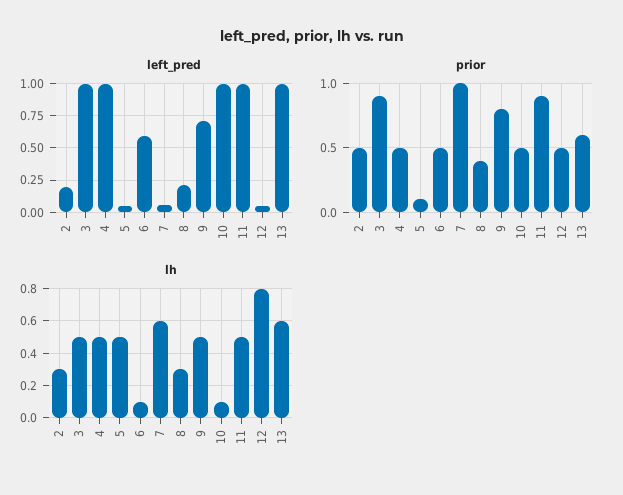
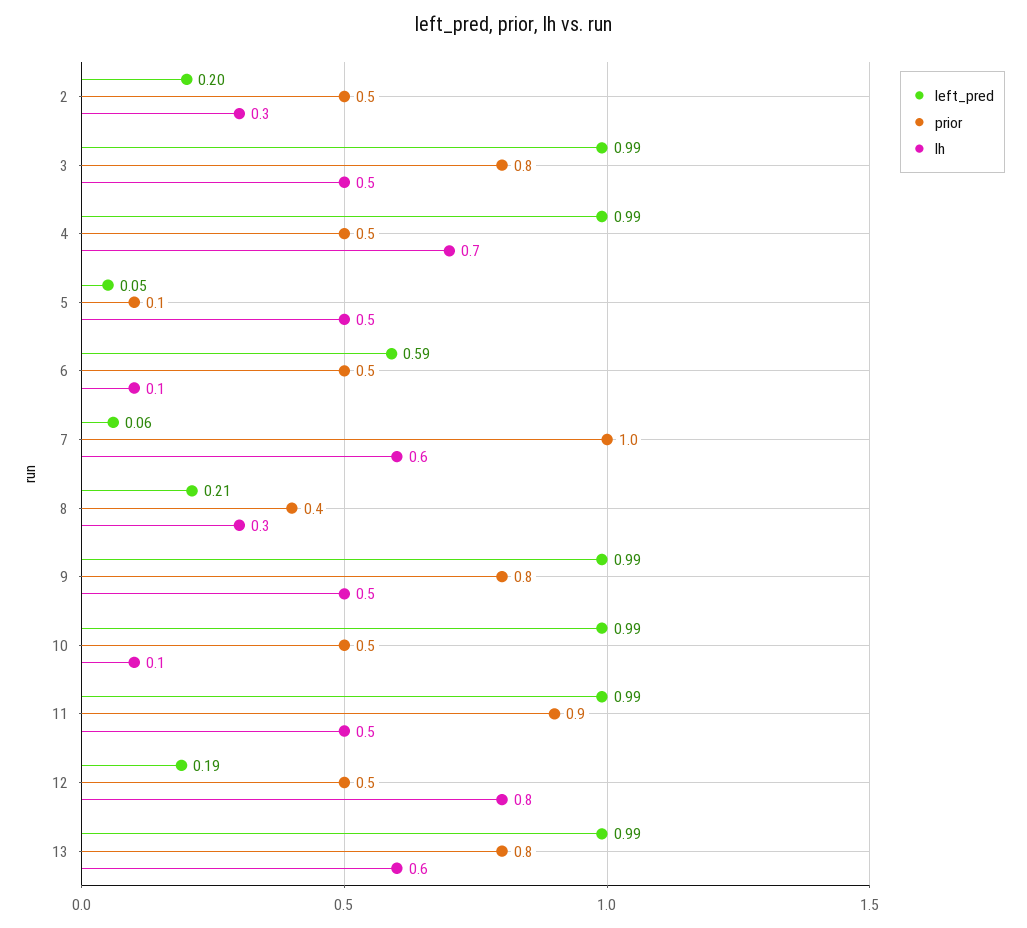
left_pred, 9: 0.7 -> 0.99
left_pred, 12: 0.05 -> 0.19
prior, 3: 0.9 -> 0.8
prior, 13: 0.6 -> 0.8
lh, 4: 0.5 -> 0.7

